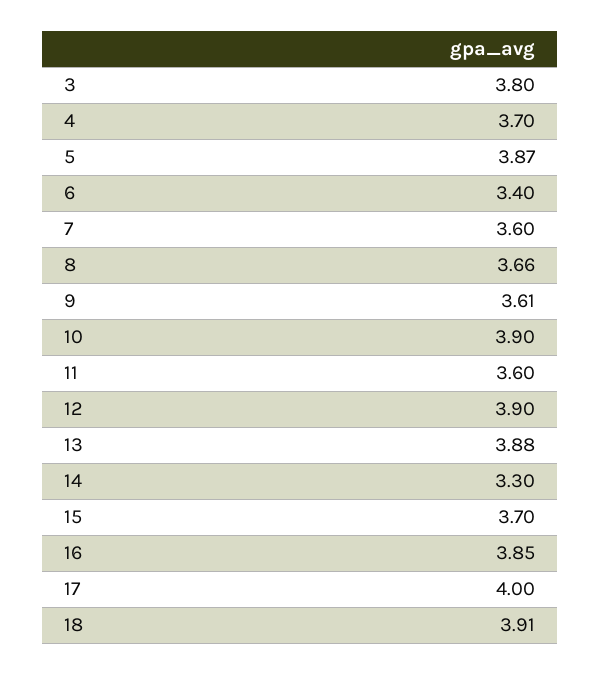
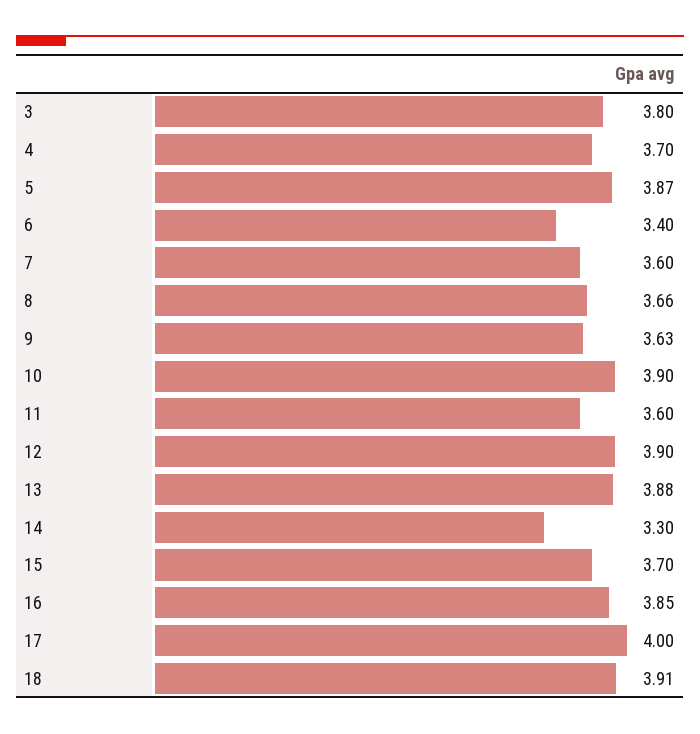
9: 3.61 -> 3.63

